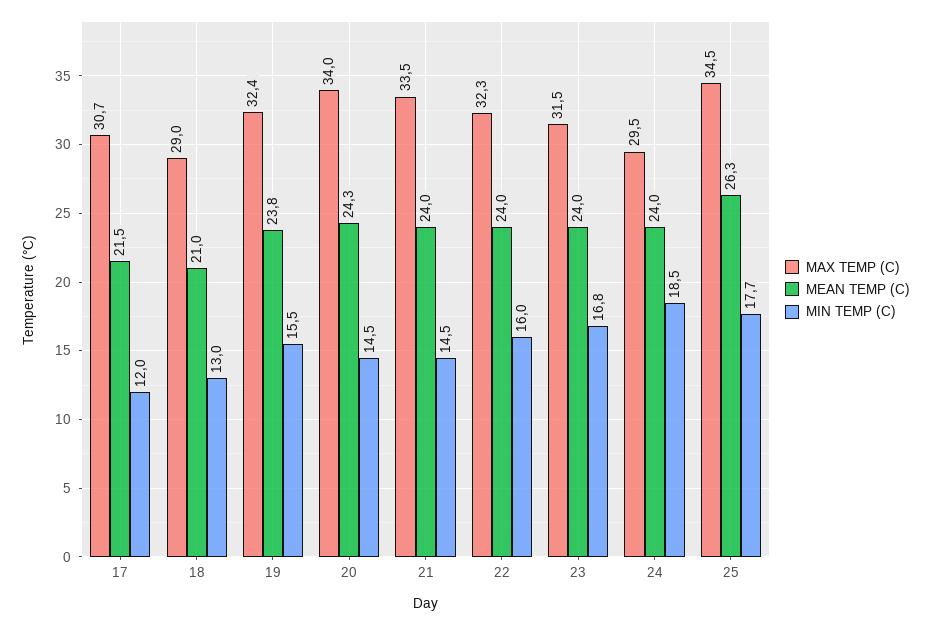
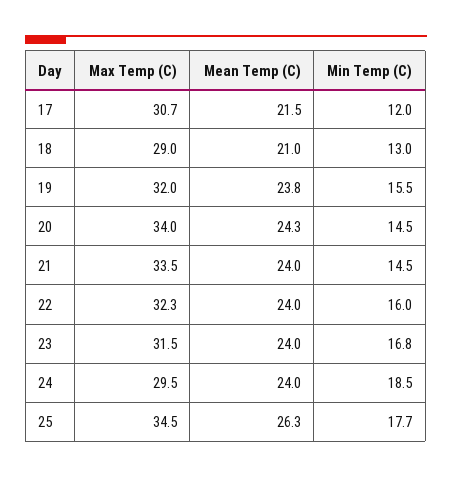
MAX TEMP (C), 19: 32.4 -> 32

